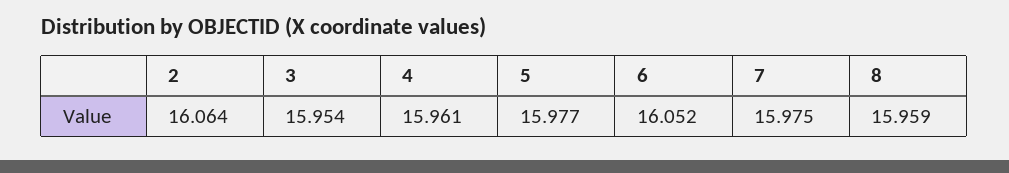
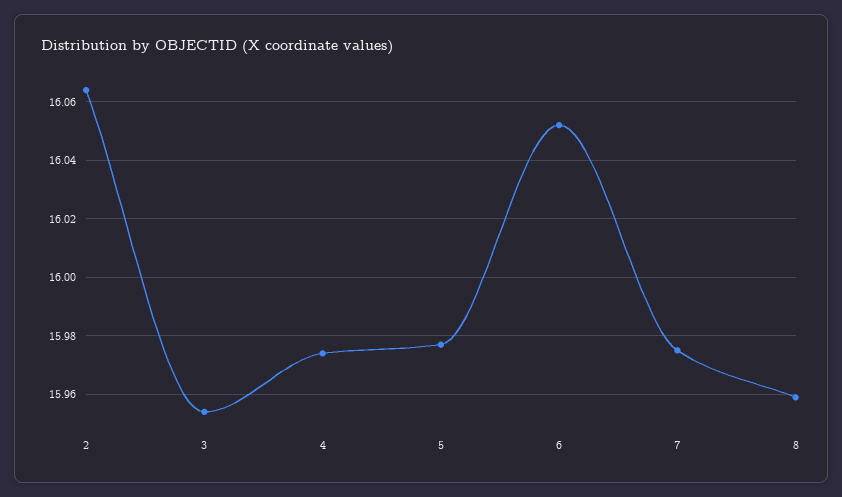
4: 15.961 -> 15.975

